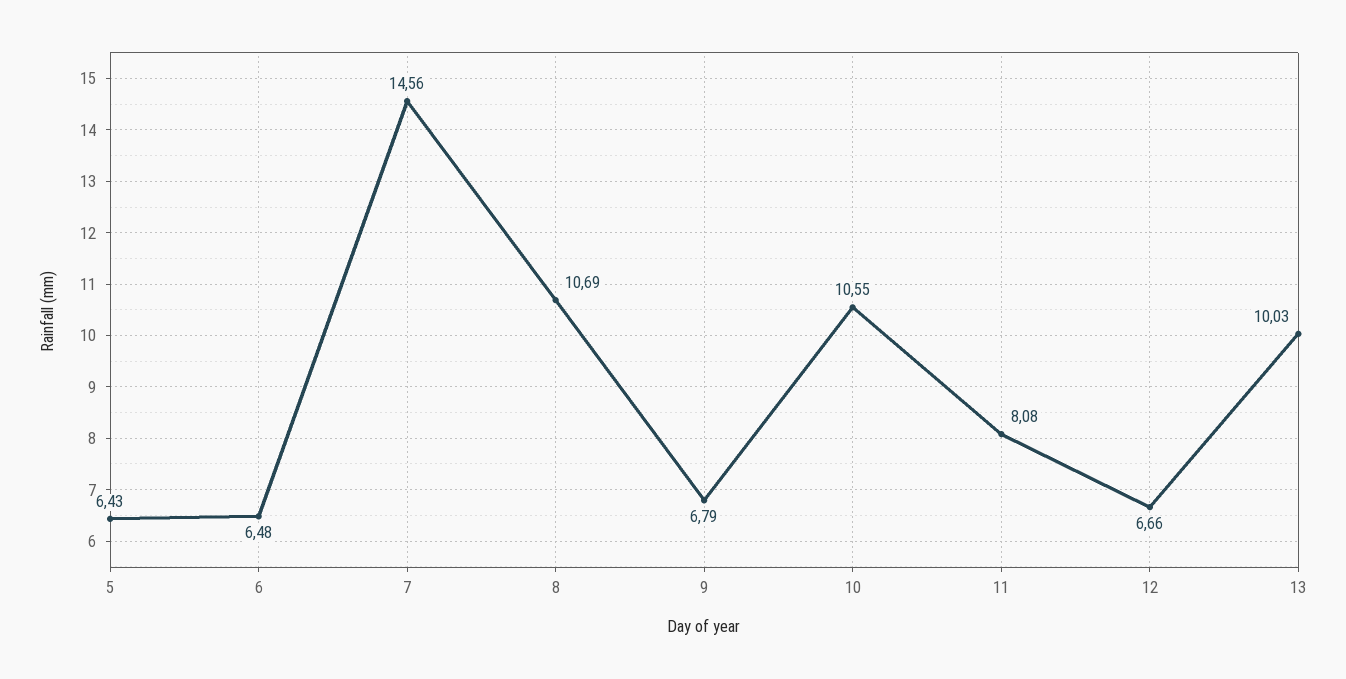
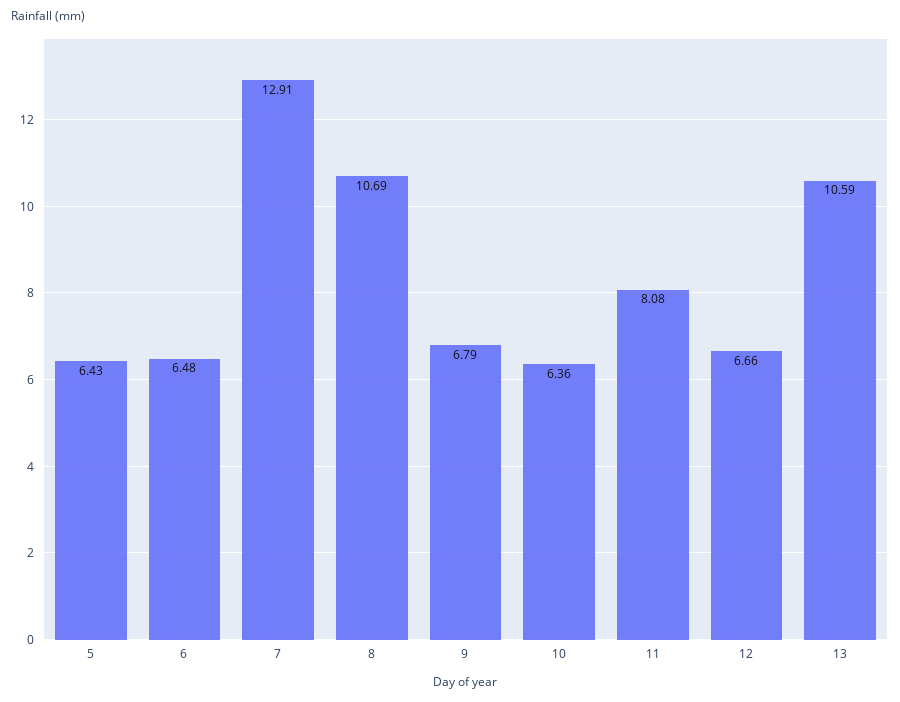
7: 14.56 -> 12.91
10: 10.55 -> 6.36
13: 10.03 -> 10.59

